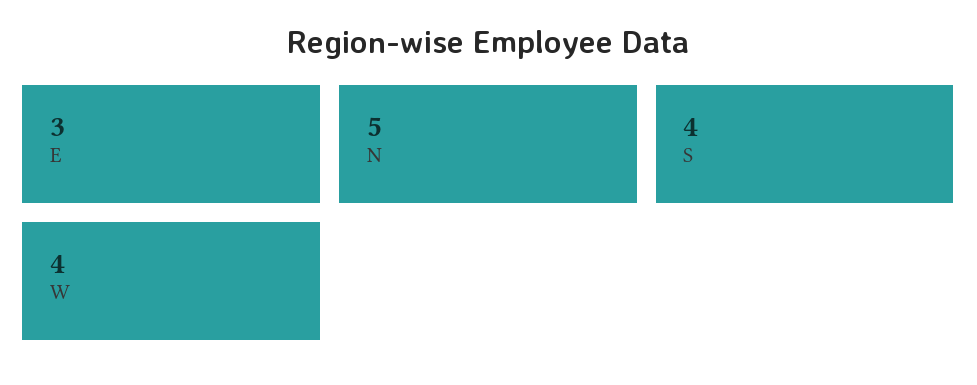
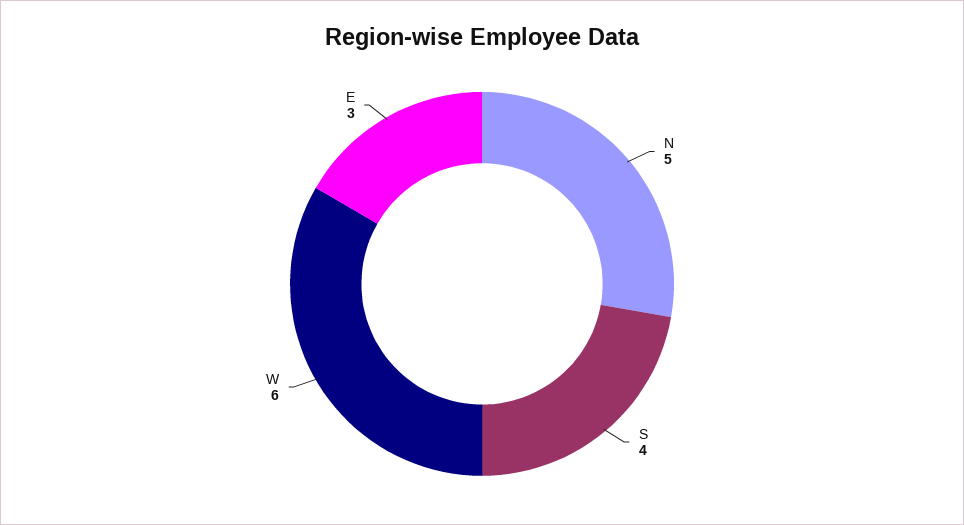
W: 4 -> 6

